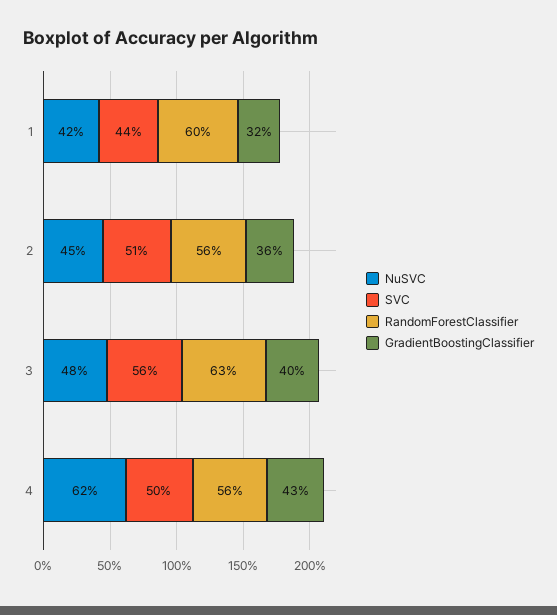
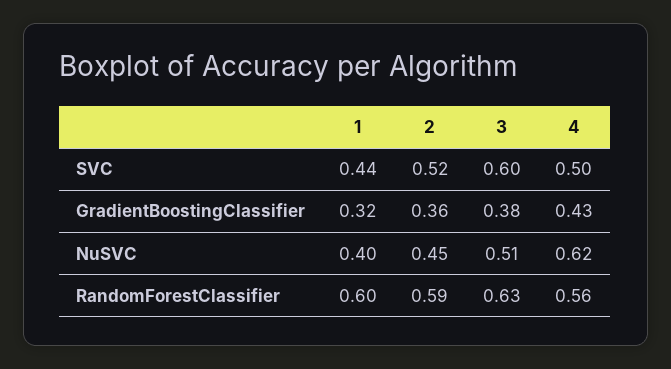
NuSVC, 1: 0.42 -> 0.4
SVC, 2: 0.51 -> 0.52
RandomForestClassifier, 2: 0.56 -> 0.59
NuSVC, 3: 0.48 -> 0.51
SVC, 3: 0.56 -> 0.6
GradientBoostingClassifier, 3: 0.4 -> 0.38

